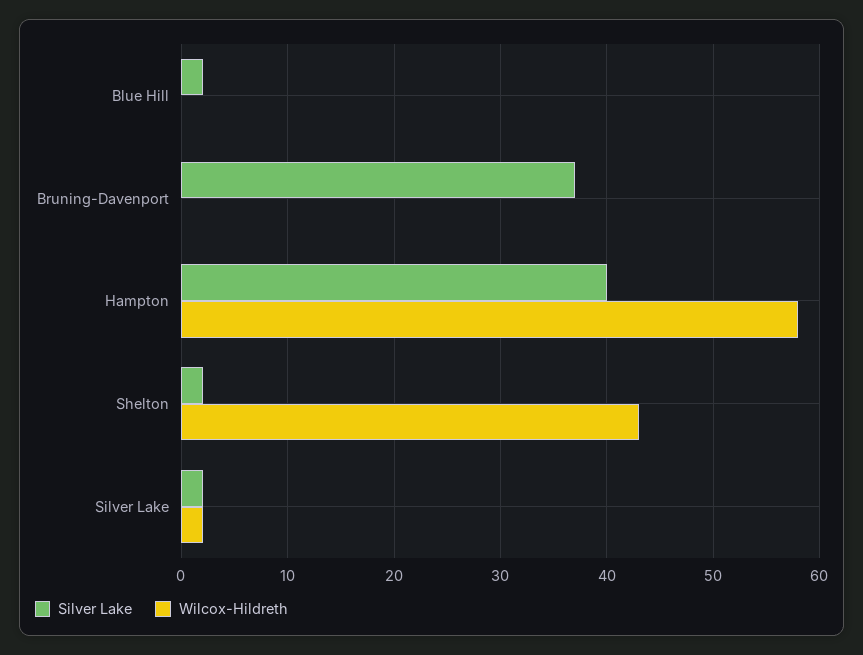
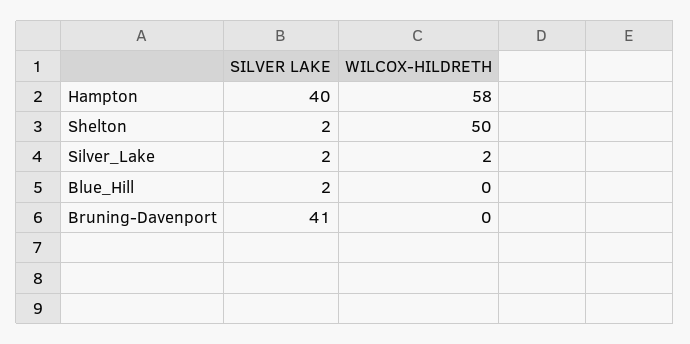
Silver Lake, Bruning-Davenport: 37 -> 41
Wilcox-Hildreth, Shelton: 43 -> 50

